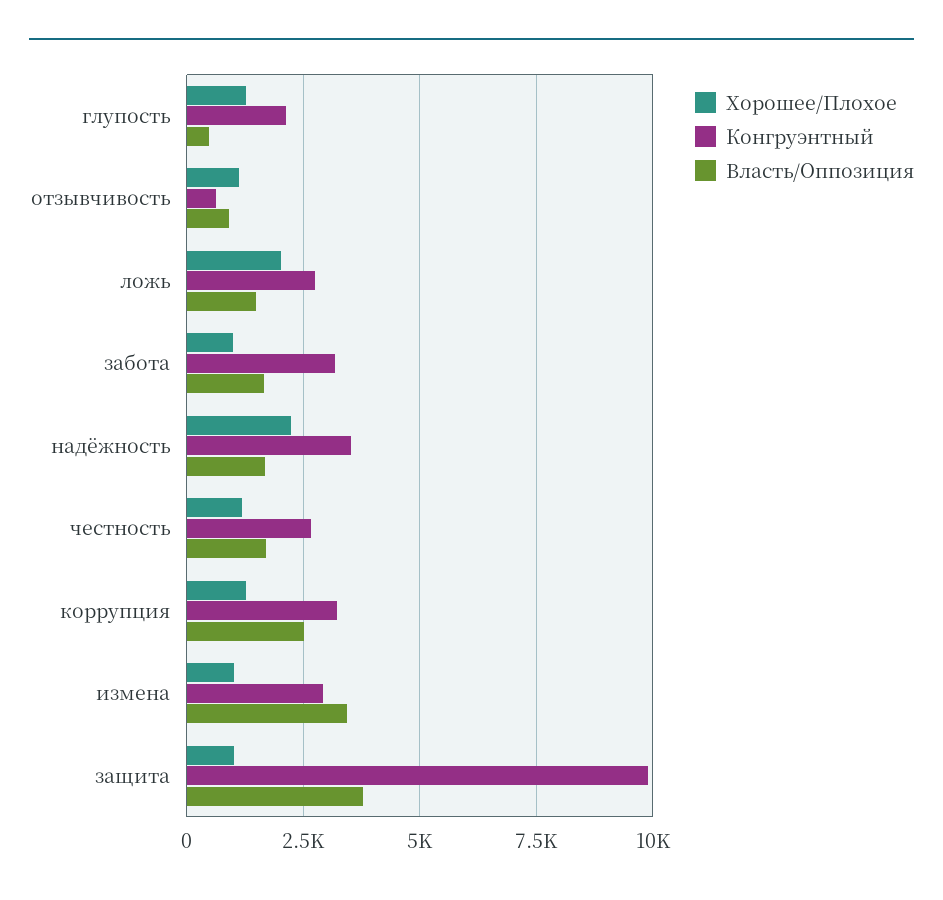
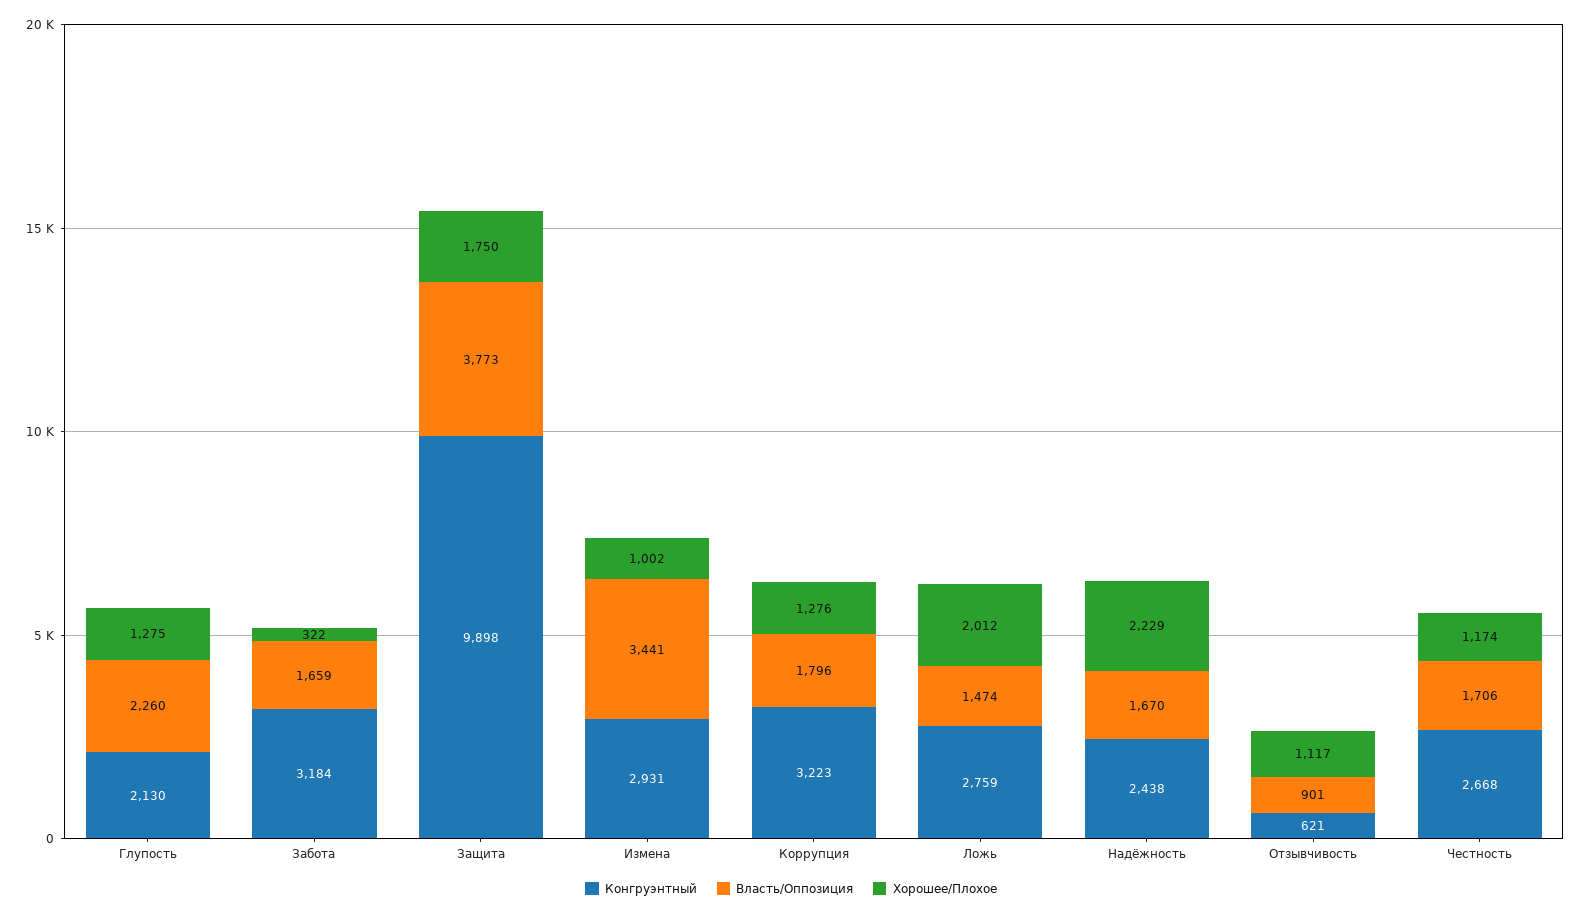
Власть/Оппозиция, глупость: 500 -> 2260
Хорошее/Плохое, забота: 1000 -> 322
Конгруэнтный, надёжность: 3500 -> 2438
Власть/Оппозиция, коррупция: 2500 -> 1796
Хорошее/Плохое, защита: 1000 -> 1750

